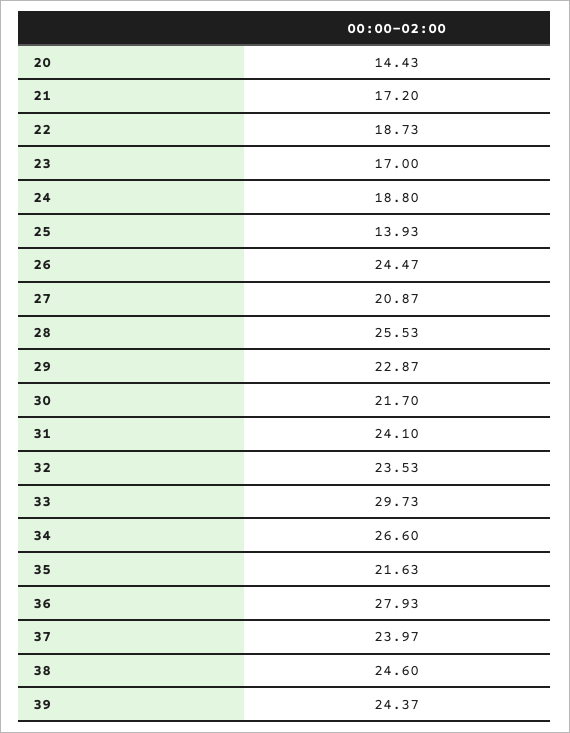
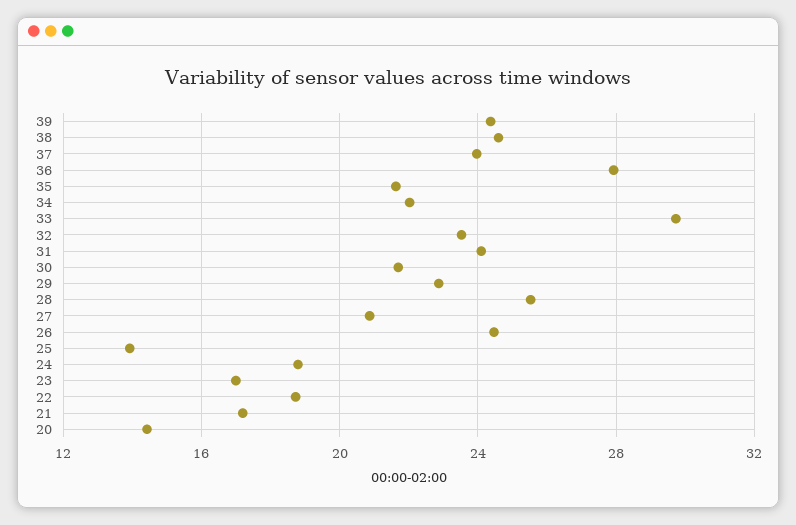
34: 26.6 -> 22

